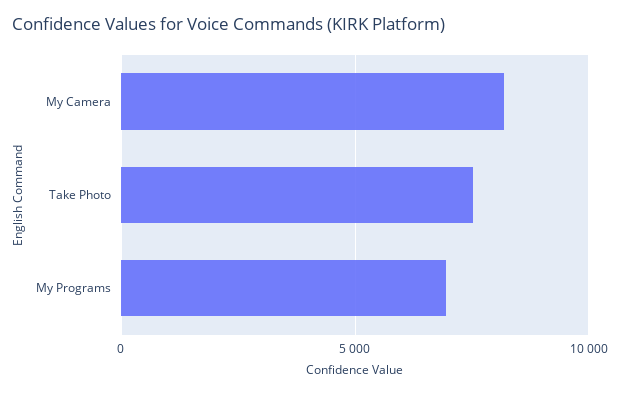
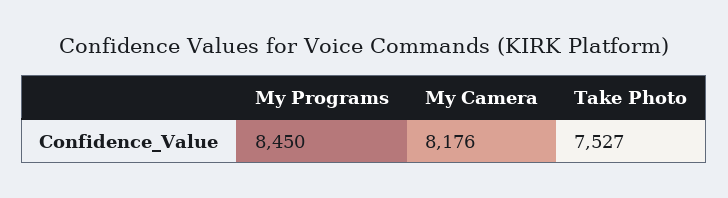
My Programs: 7000 -> 8450

